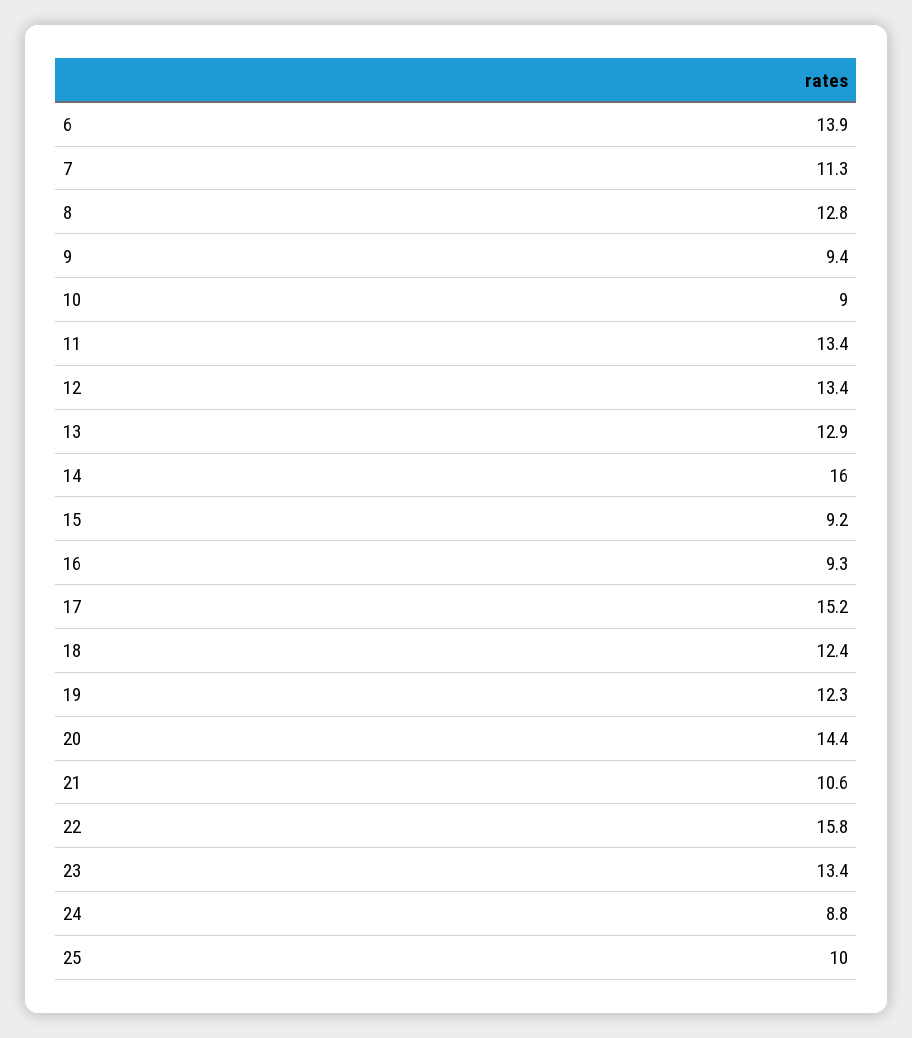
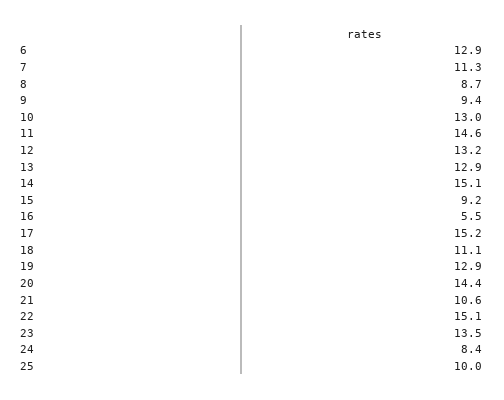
6: 13.9 -> 12.9
8: 12.8 -> 8.7
10: 9 -> 13
11: 13.4 -> 14.6
12: 13.4 -> 13.2
14: 16 -> 15.1
16: 9.3 -> 5.5
18: 12.4 -> 11.1
19: 12.3 -> 12.9
22: 15.8 -> 15.1
23: 13.4 -> 13.5
24: 8.8 -> 8.4

